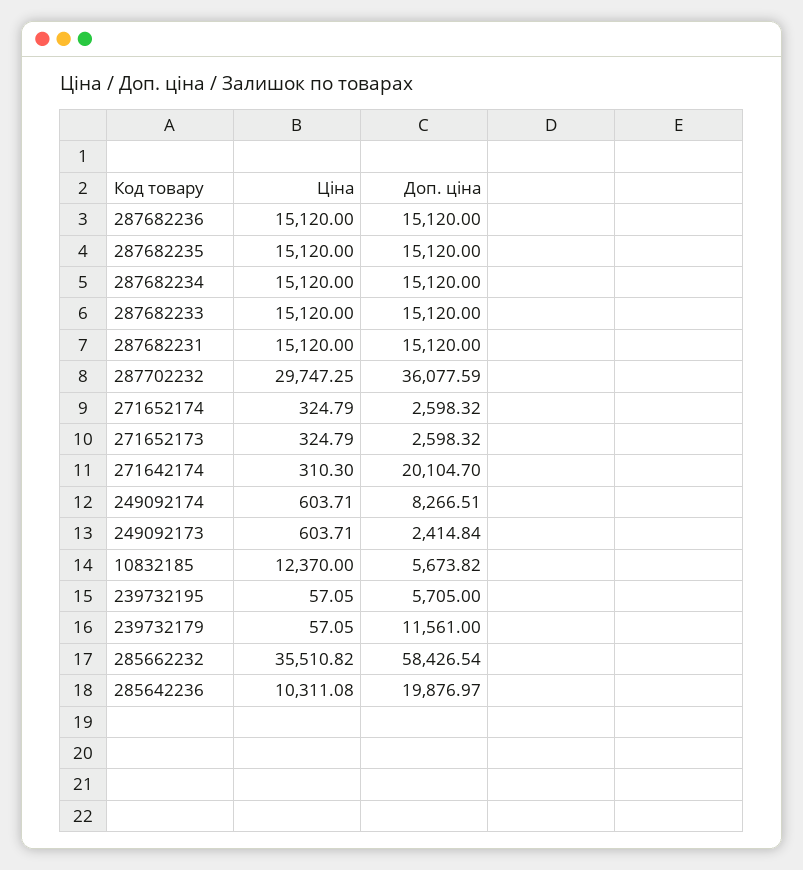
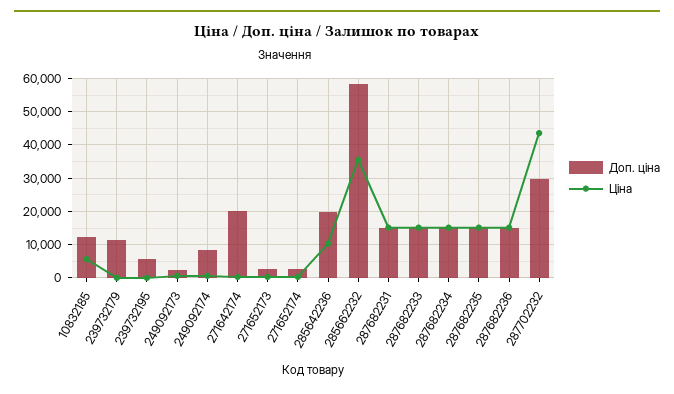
Ціна, 287702232: 29747.25 -> 44000
Доп. ціна, 287702232: 36077.59 -> 30000
Ціна, 10832185: 12370 -> 6000
Доп. ціна, 10832185: 5673.82 -> 12000

